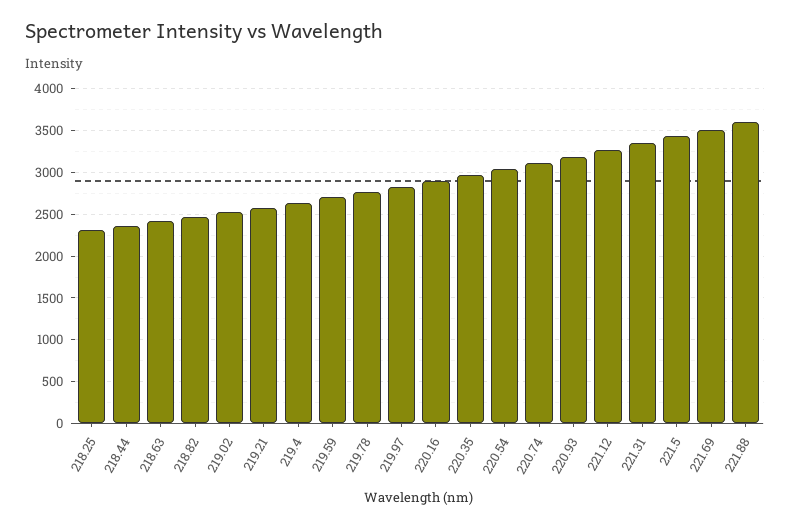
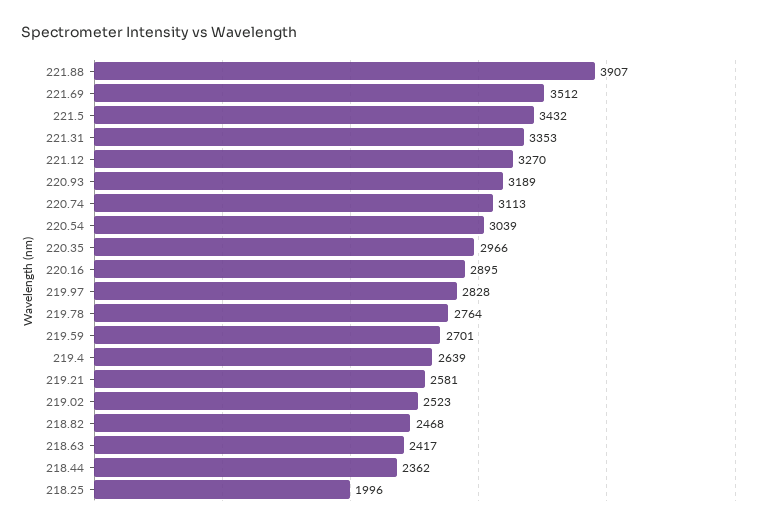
218.25: 2300 -> 1996
221.88: 3600 -> 3907

